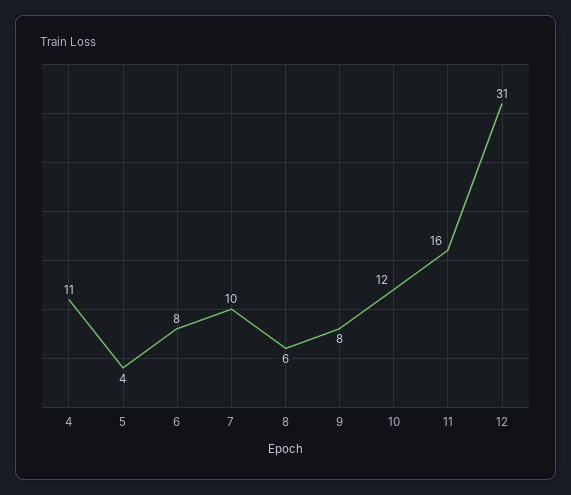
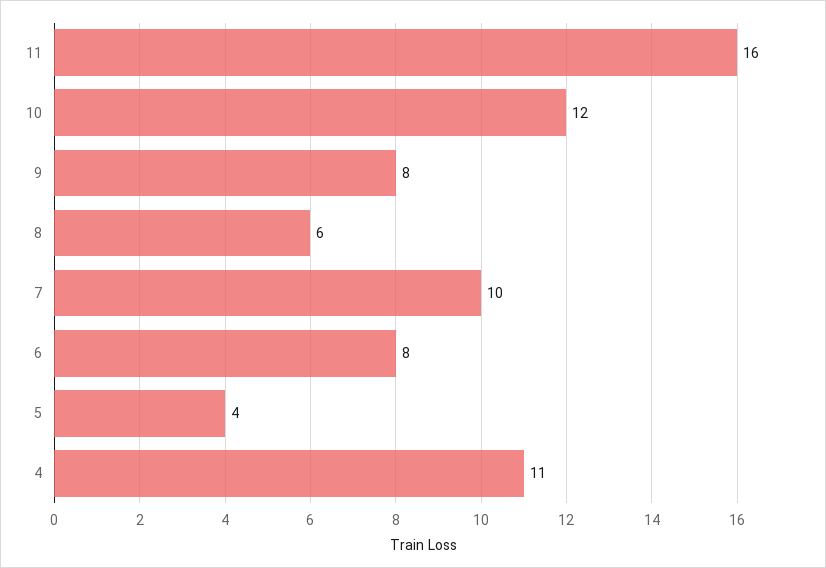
12: 31 -> none

